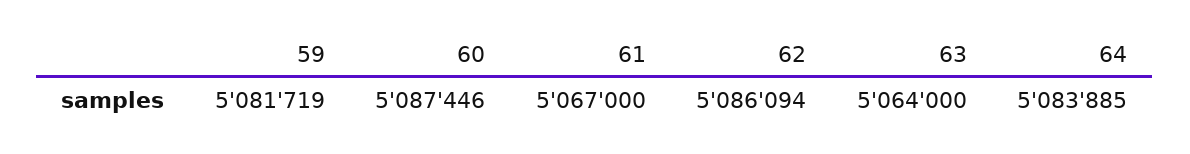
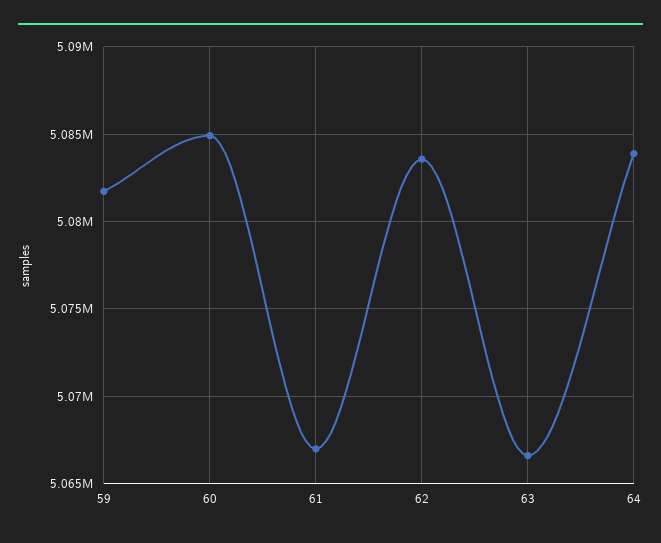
60: 5087446 -> 5085000
62: 5086094 -> 5083500
63: 5064000 -> 5066500

